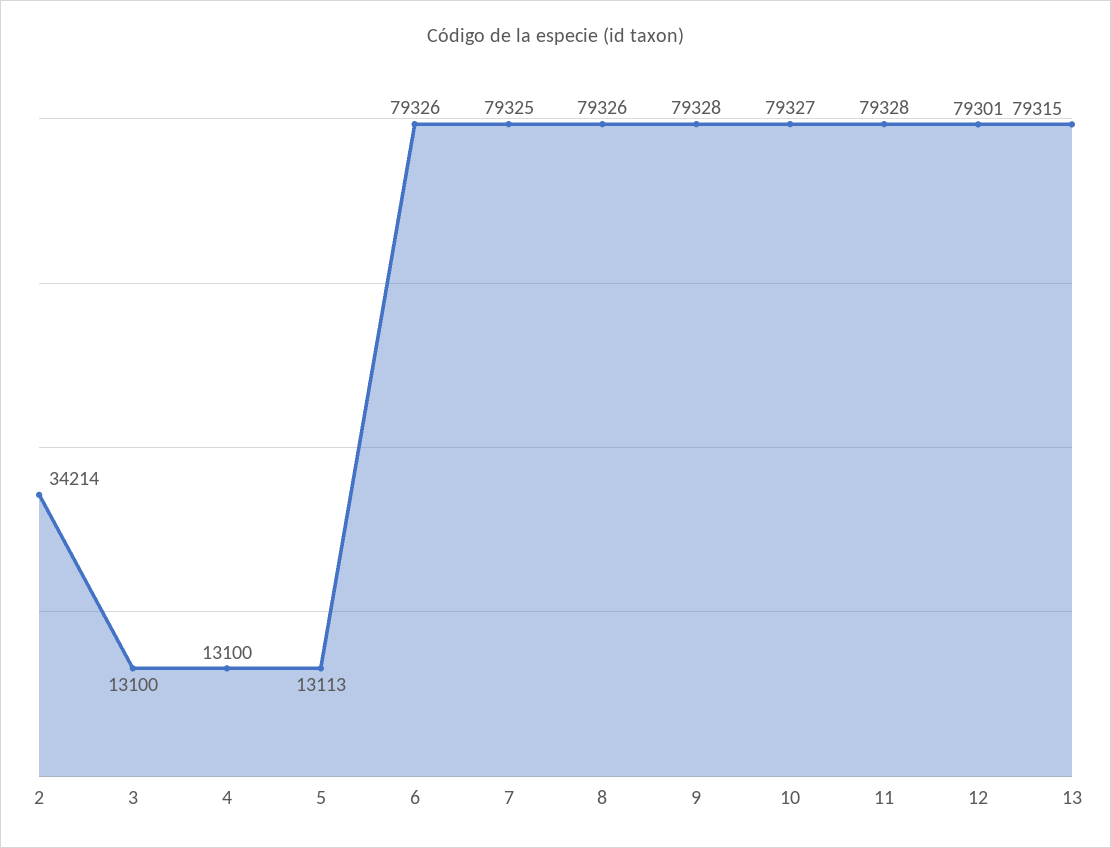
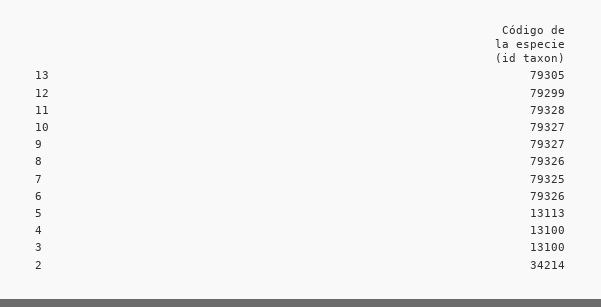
9: 79328 -> 79327
12: 79301 -> 79299
13: 79315 -> 79305

